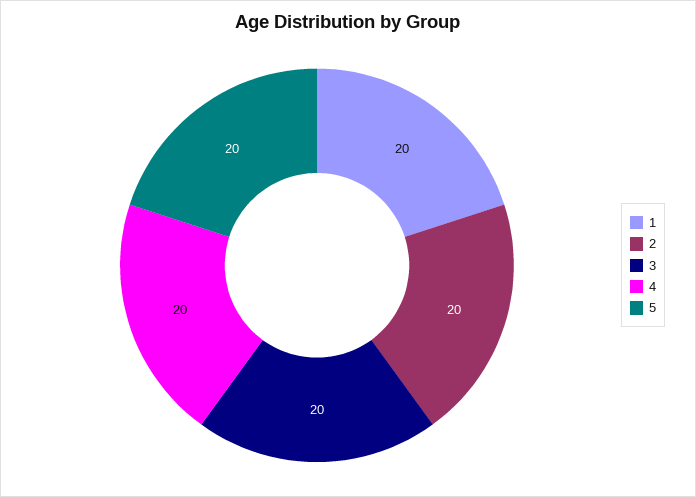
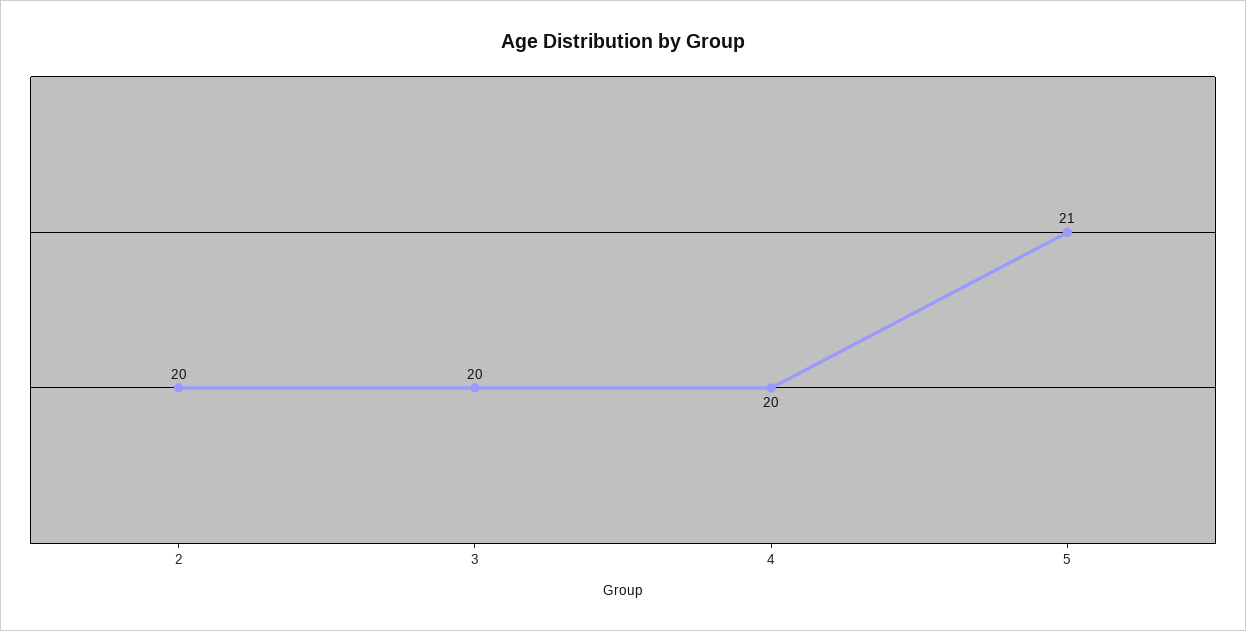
1: 20 -> none
5: 20 -> 21

